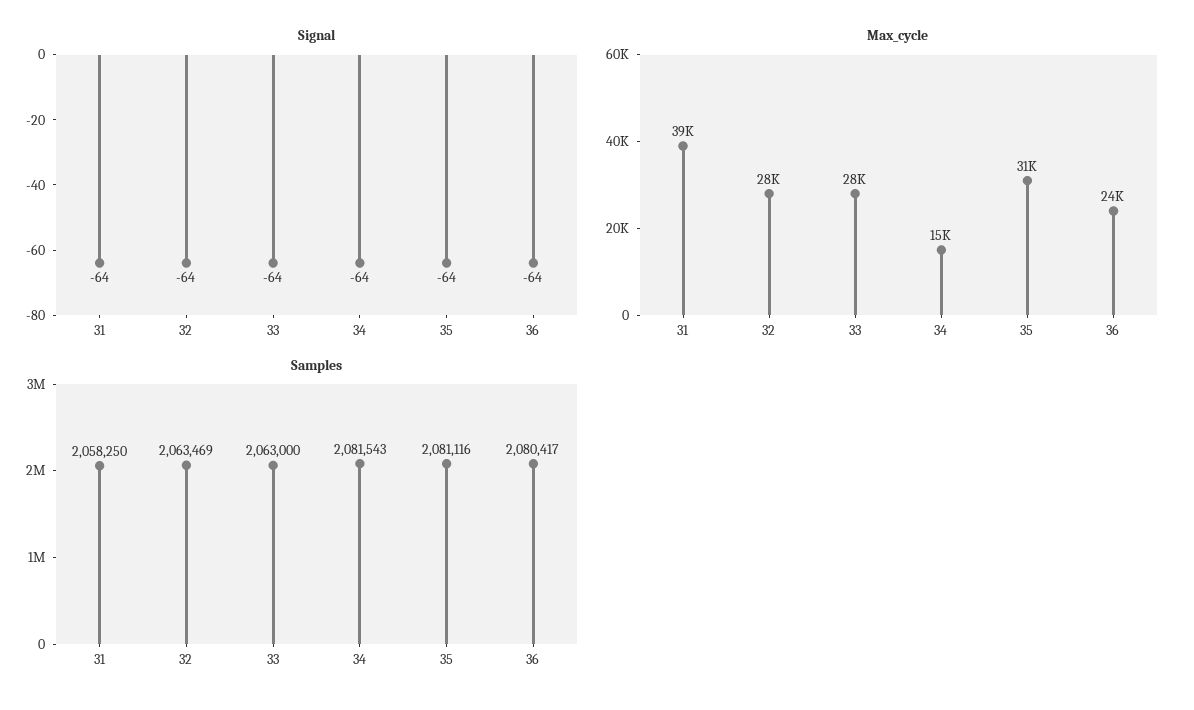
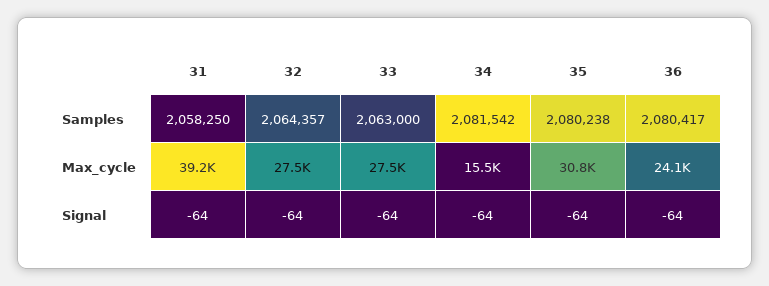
Samples, 32: 2063469 -> 2064357
Samples, 34: 2081543 -> 2081542
Samples, 35: 2081116 -> 2080238

